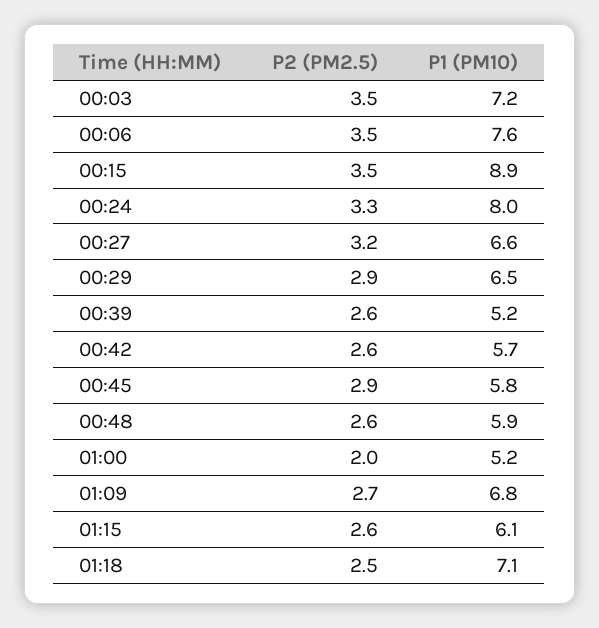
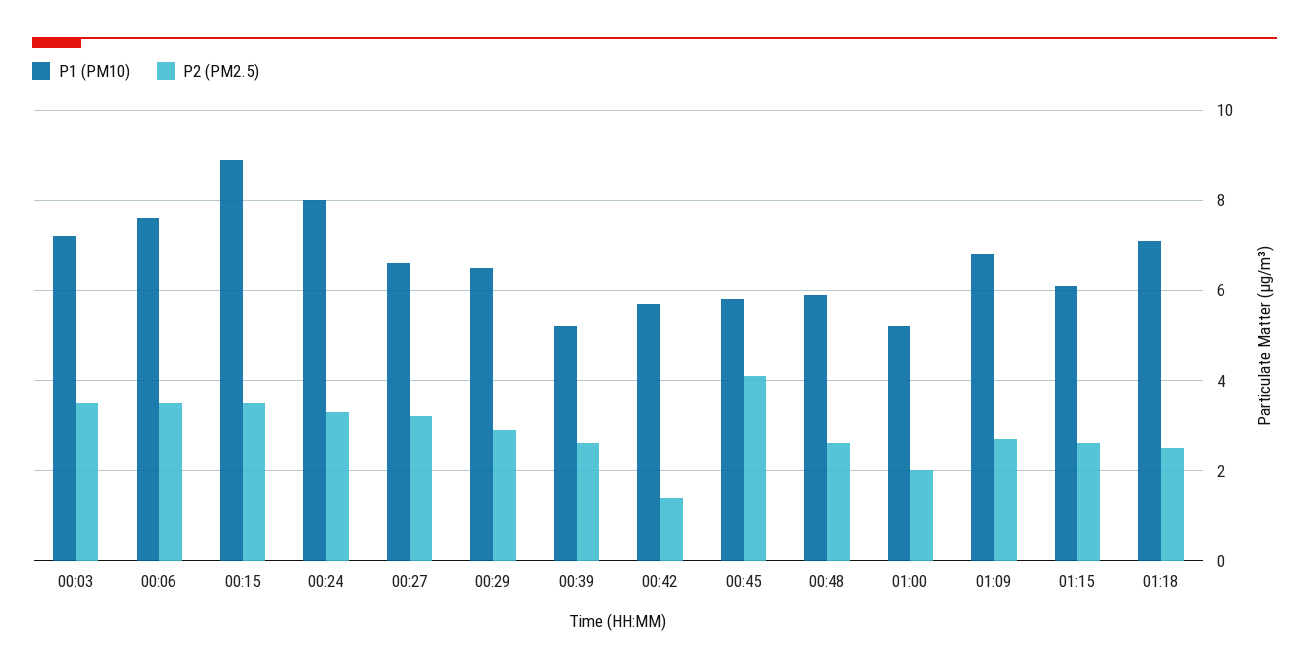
P2 (PM2.5), 00:42: 2.6 -> 1.5
P2 (PM2.5), 00:45: 2.9 -> 4

